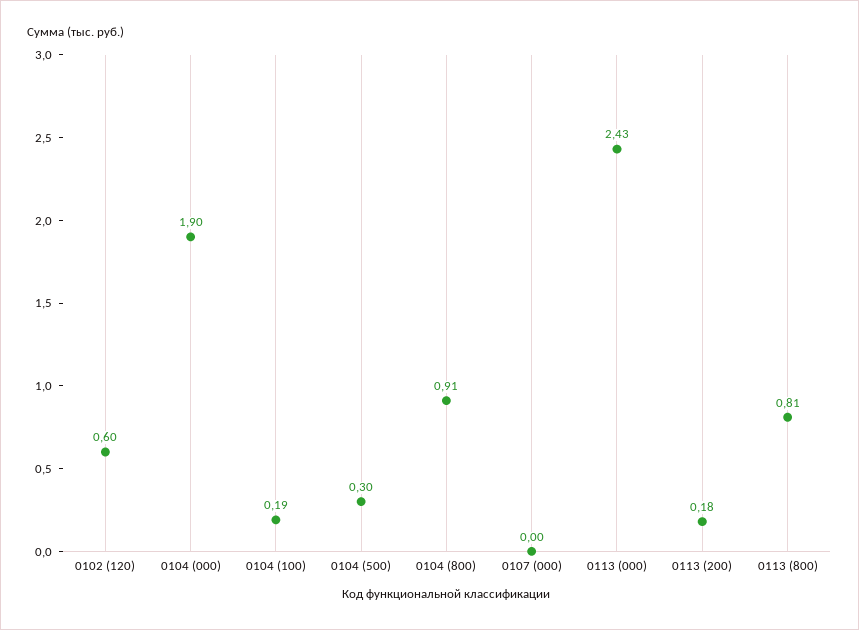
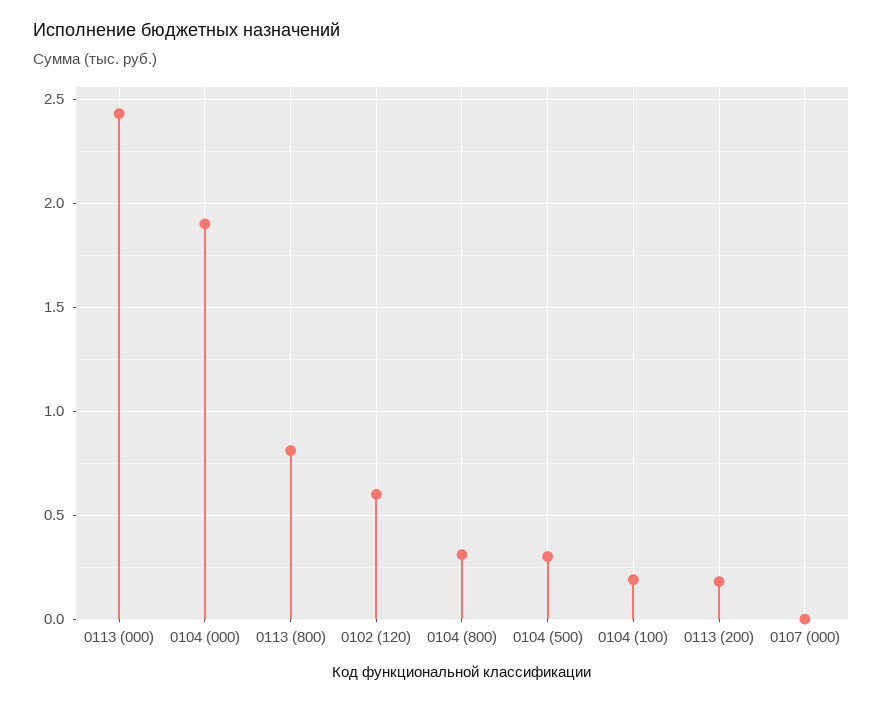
0104 (800): 0.91 -> 0.3

